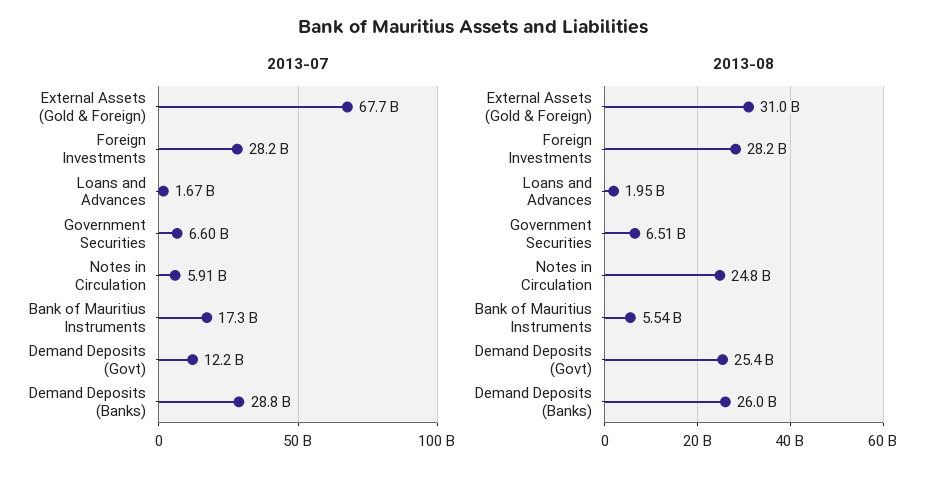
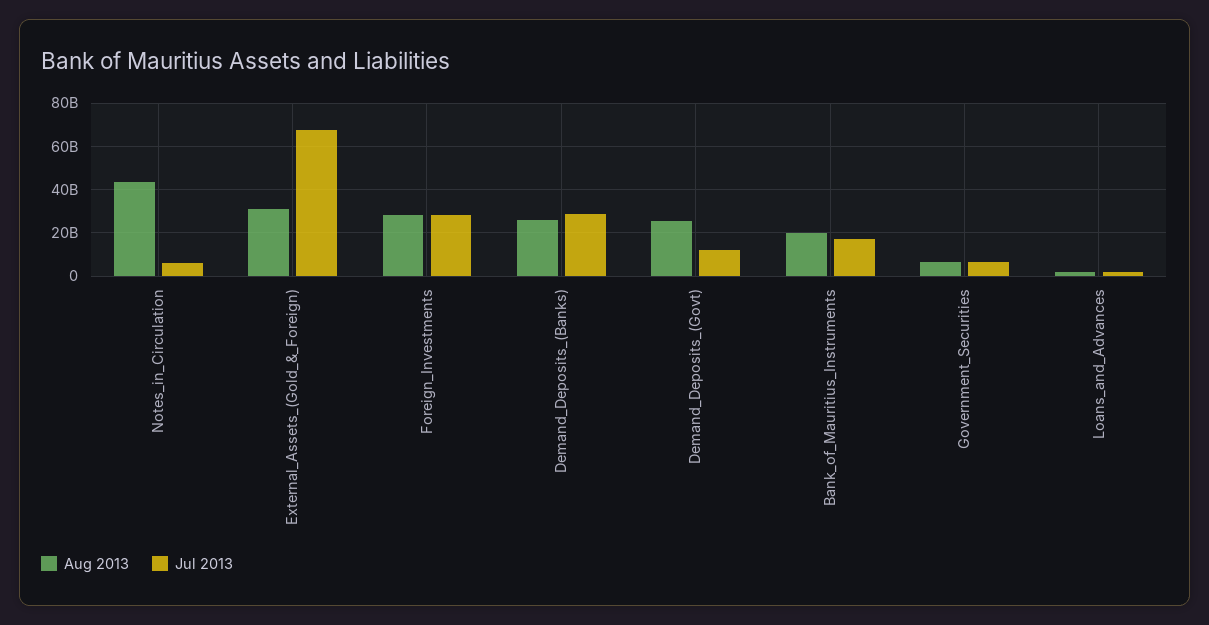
2013-08, Notes in Circulation: 24800000000 -> 45000000000
2013-08, Bank of Mauritius Instruments: 5540000000 -> 20000000000

